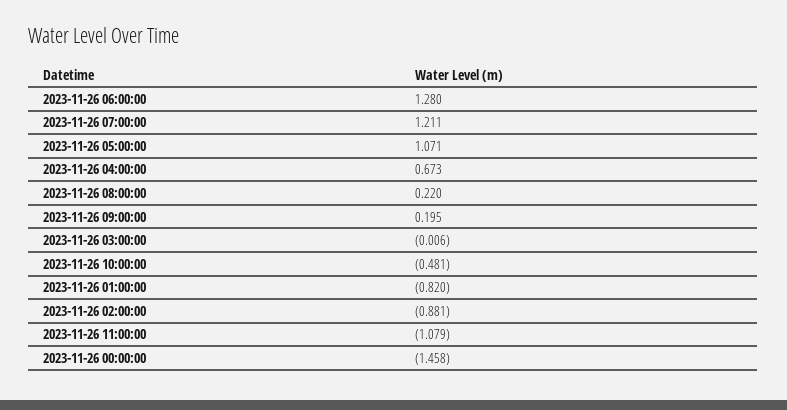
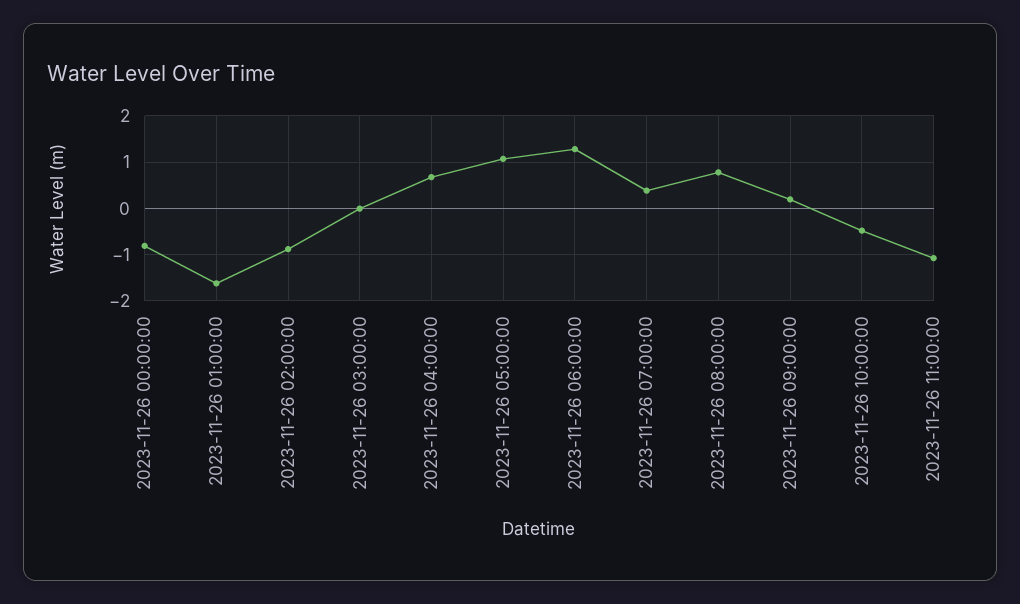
2023-11-26 07:00:00: 1.211 -> 0.4
2023-11-26 08:00:00: 0.22 -> 0.8
2023-11-26 01:00:00: -0.82 -> -1.6
2023-11-26 00:00:00: -1.458 -> -0.8

